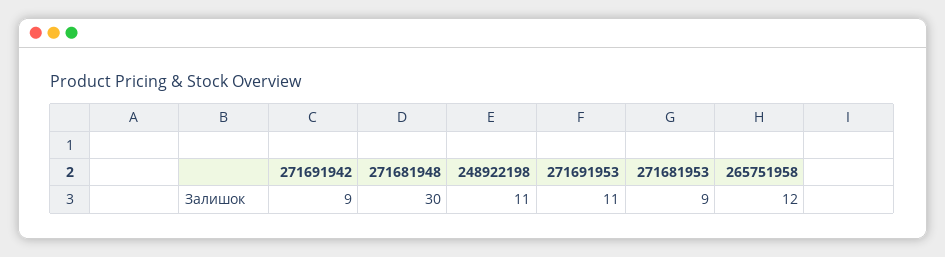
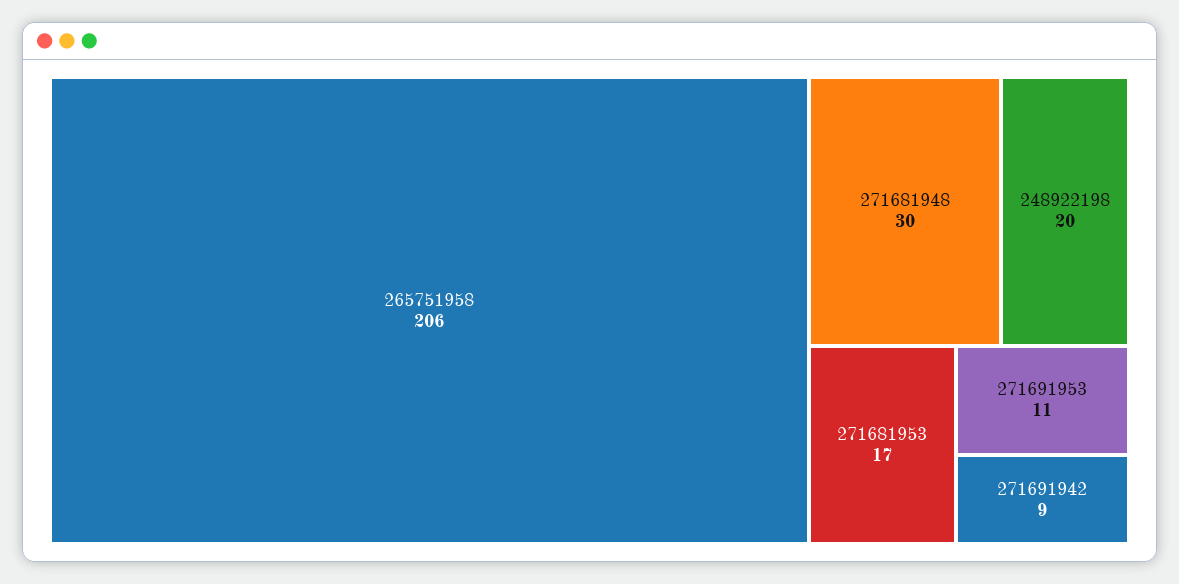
248922198: 11 -> 20
271681953: 9 -> 17
265751958: 12 -> 206

